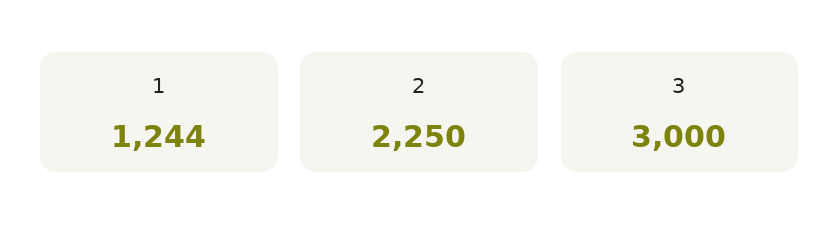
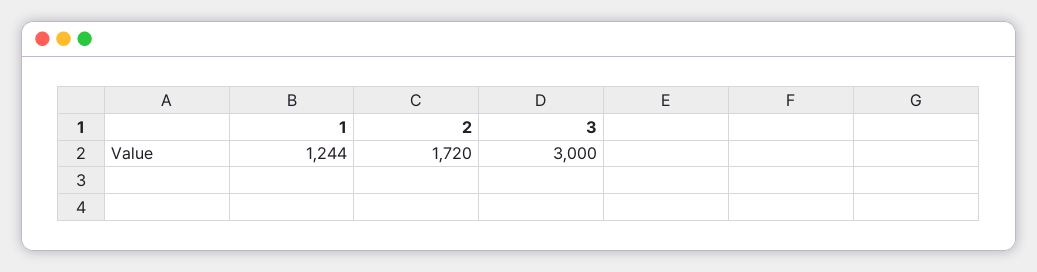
2: 2250 -> 1720

